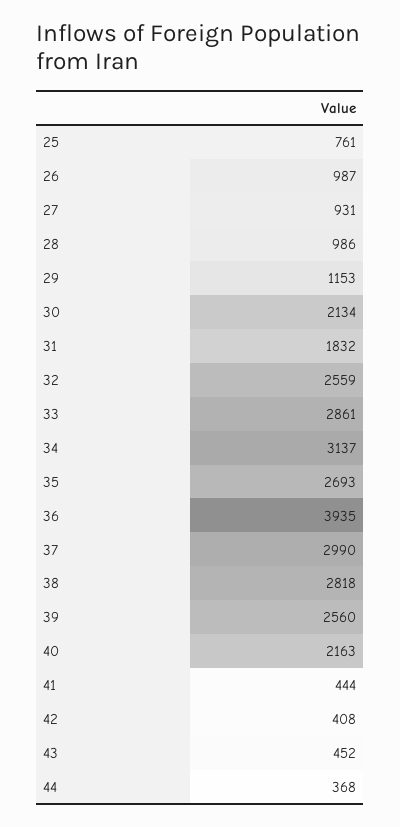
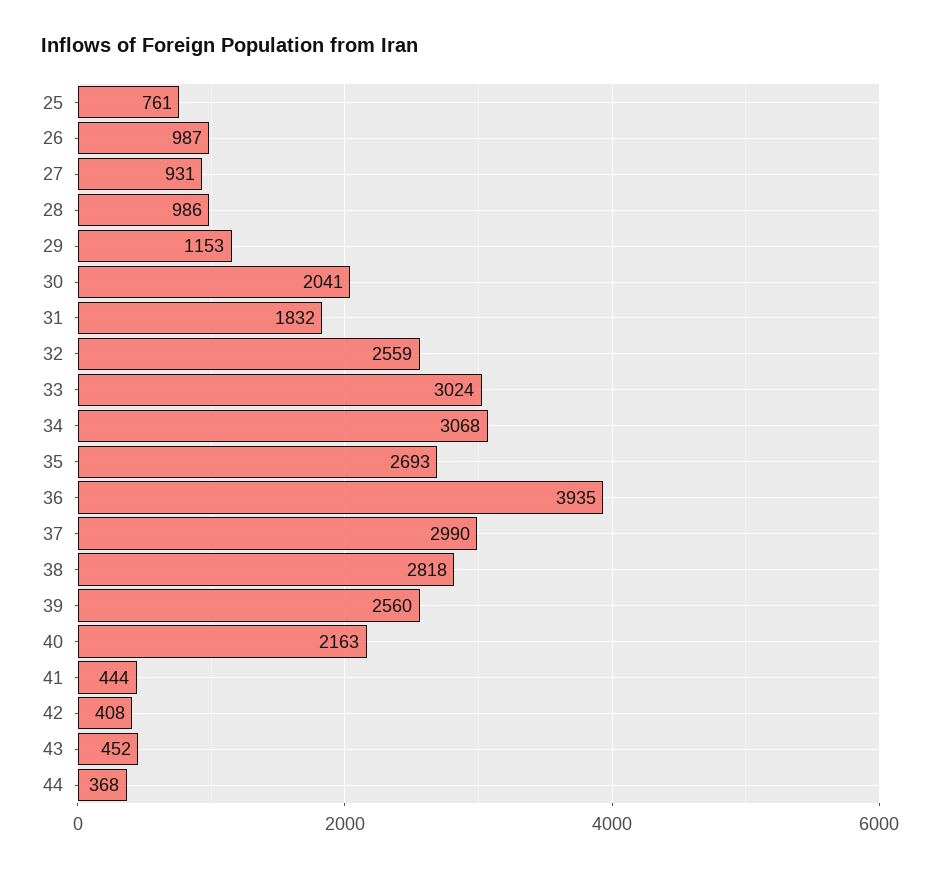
30: 2134 -> 2041
33: 2861 -> 3024
34: 3137 -> 3068

